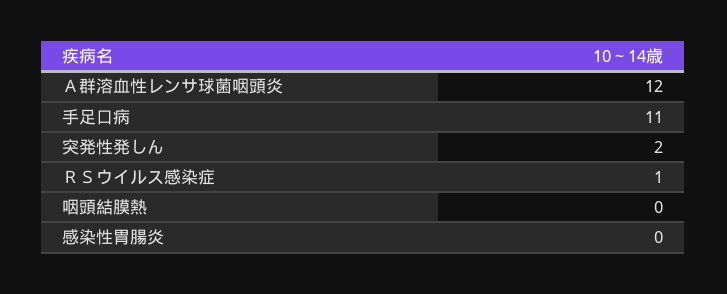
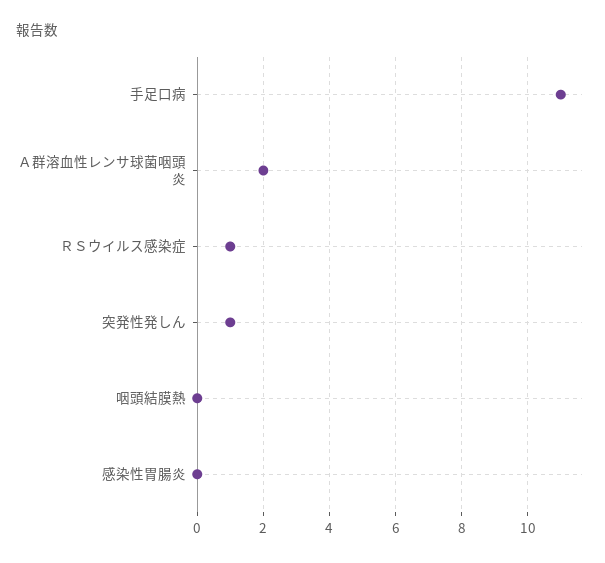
Ａ群溶血性レンサ球菌咽頭炎: 12 -> 2
突発性発しん: 2 -> 1

